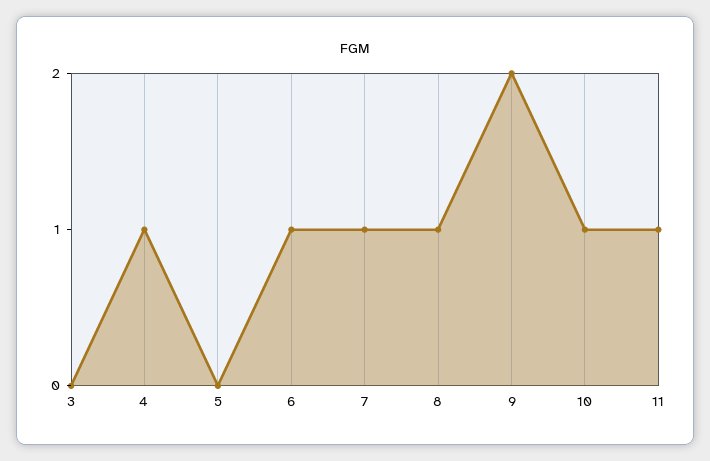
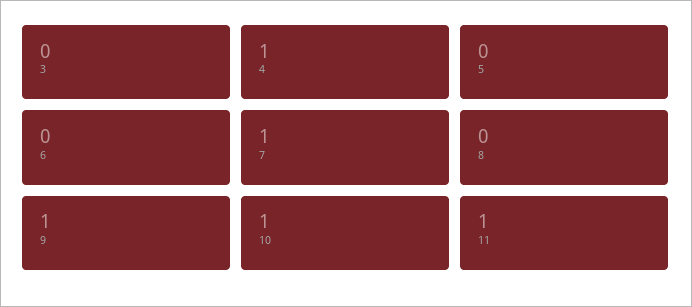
6: 1 -> 0
8: 1 -> 0
9: 2 -> 1

